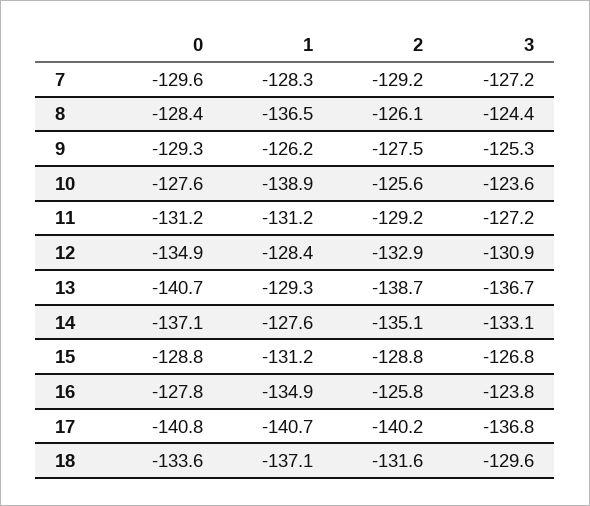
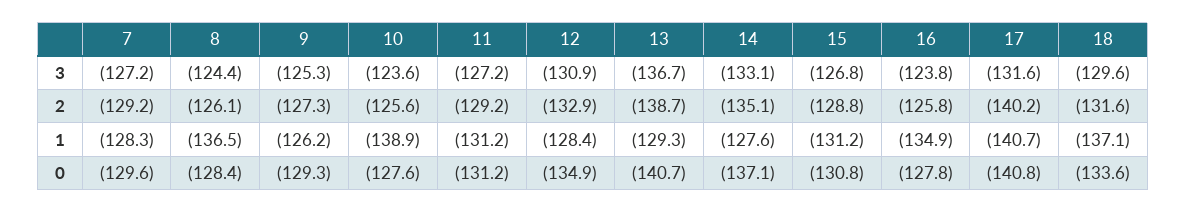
2, 9: -127.5 -> -127.3
0, 15: -128.8 -> -130.8
3, 17: -136.8 -> -131.6

